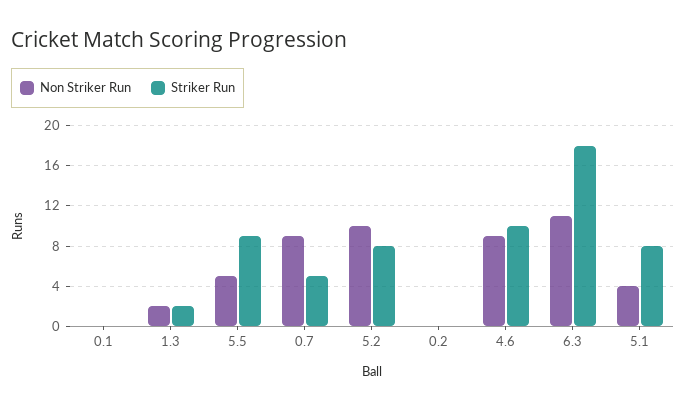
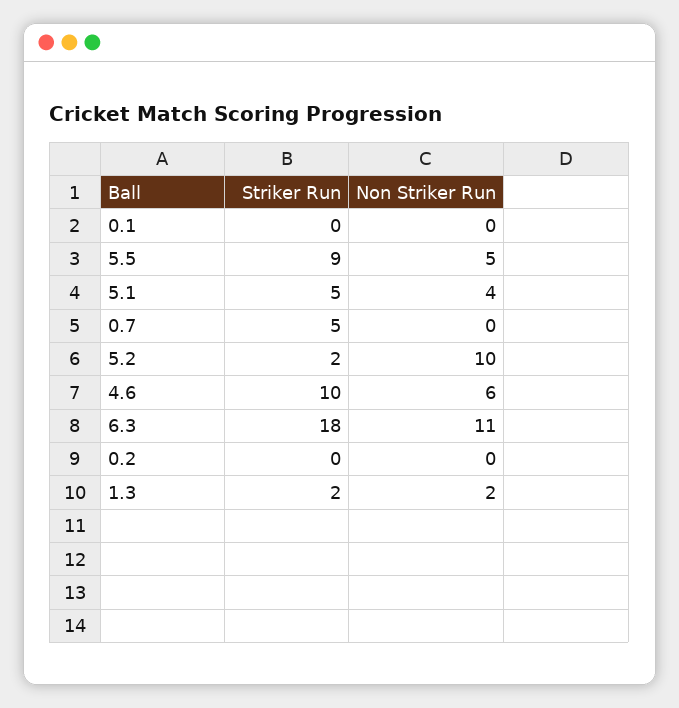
Non Striker Run, 0.7: 9 -> 0
Striker Run, 5.2: 8 -> 2
Non Striker Run, 4.6: 9 -> 6
Striker Run, 5.1: 8 -> 5

